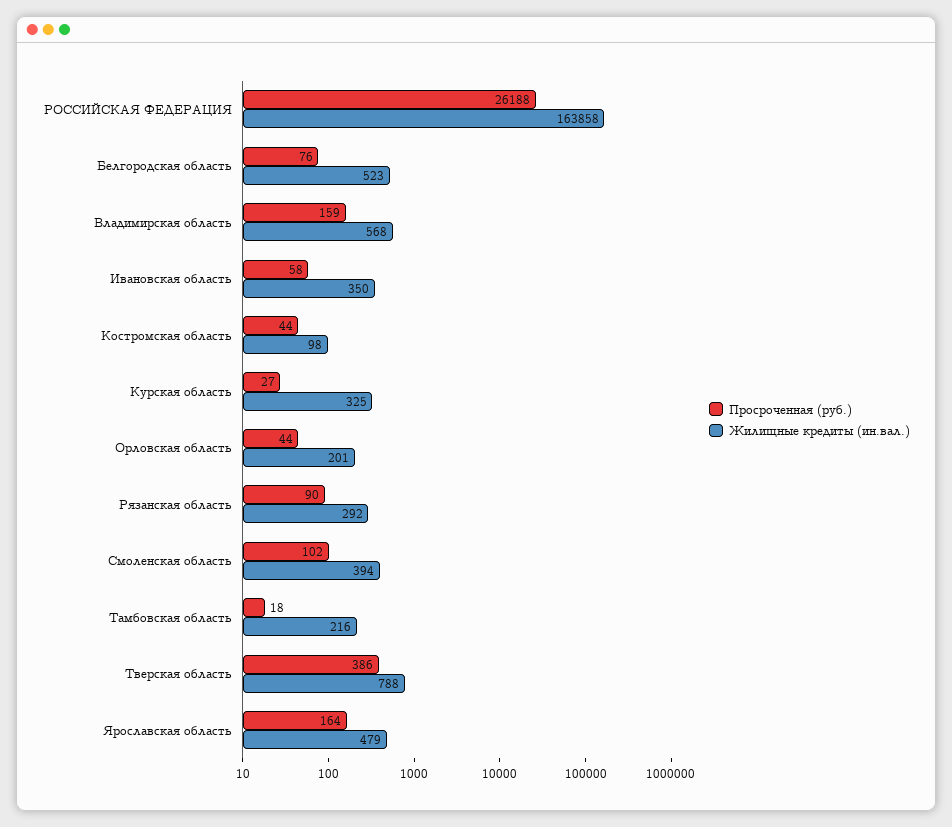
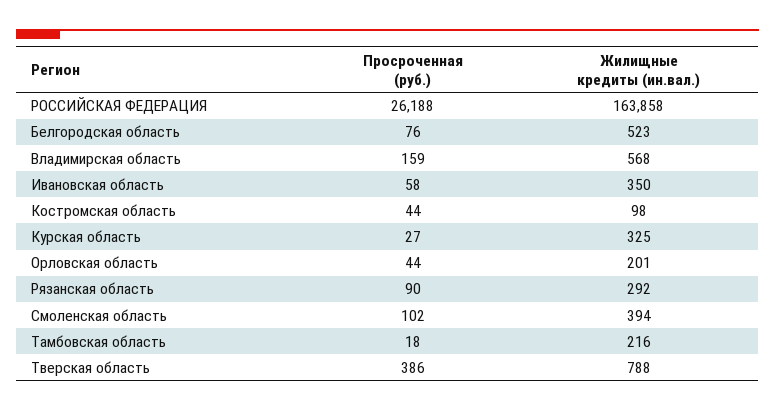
Просроченная (руб.), Ярославская область: 164 -> none
Жилищные кредиты (ин.вал.), Ярославская область: 479 -> none

